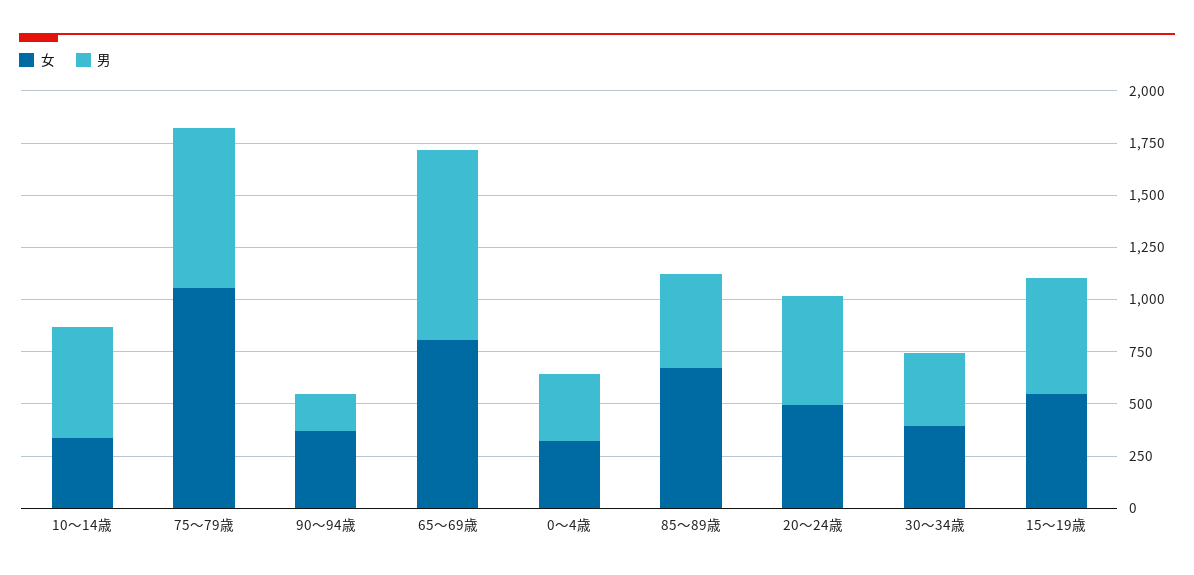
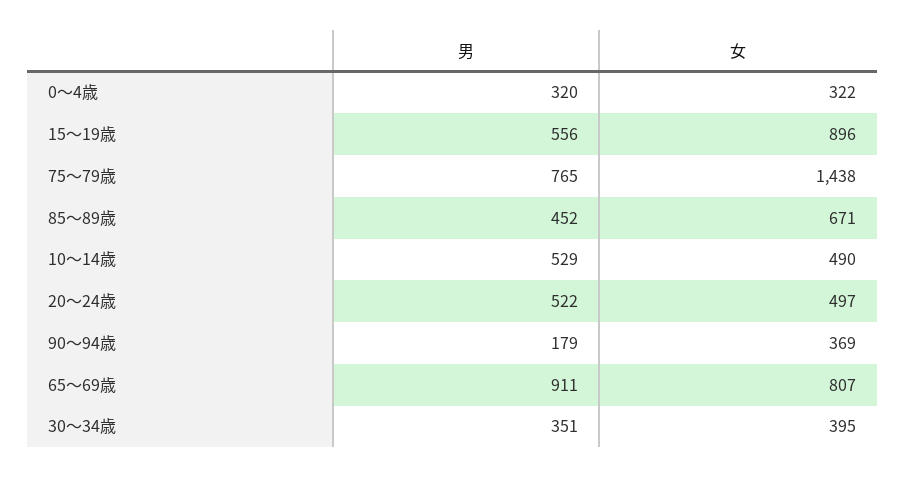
女, 10～14歳: 350 -> 490
女, 75～79歳: 1050 -> 1438
女, 15～19歳: 550 -> 896

